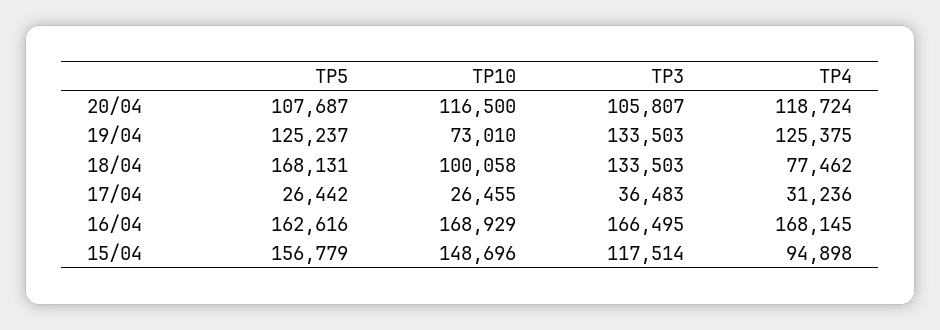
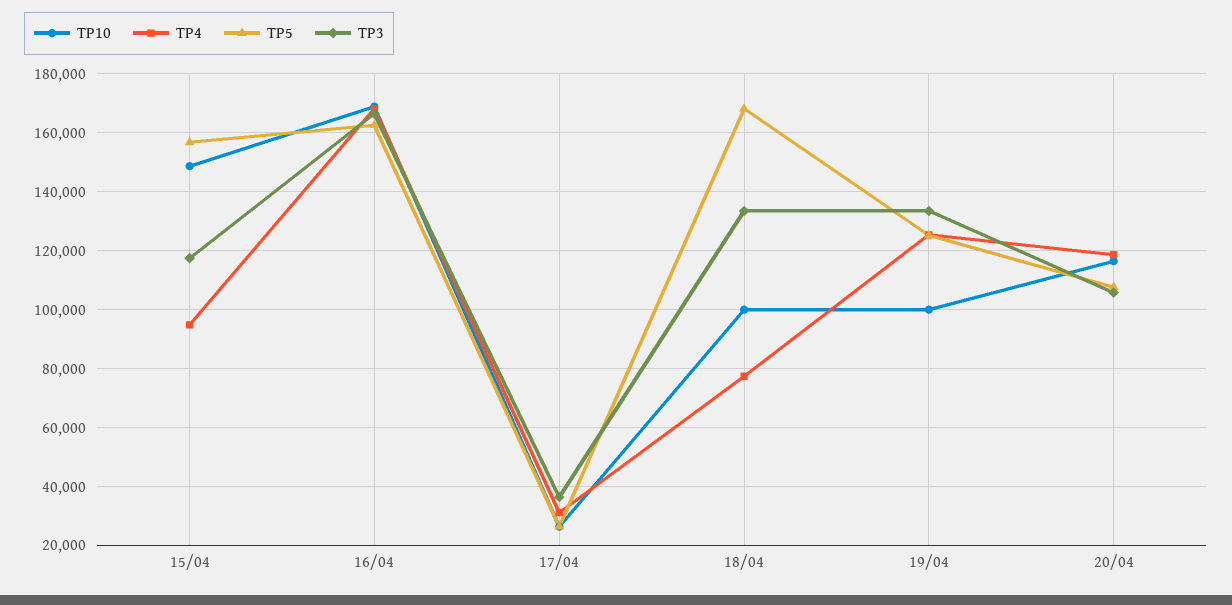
TP10, 19/04: 73010 -> 100000

